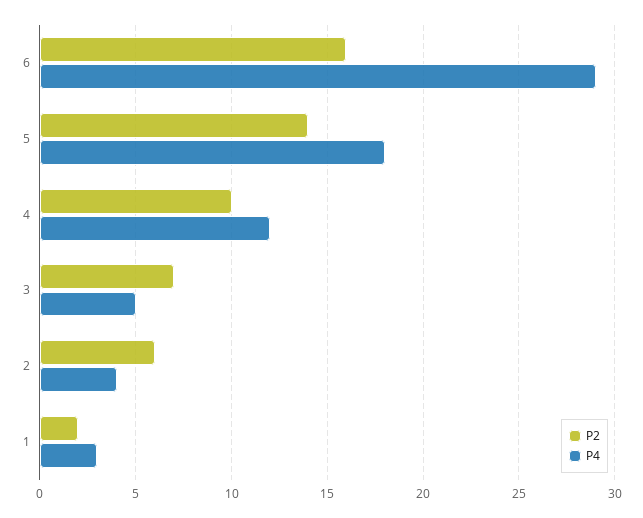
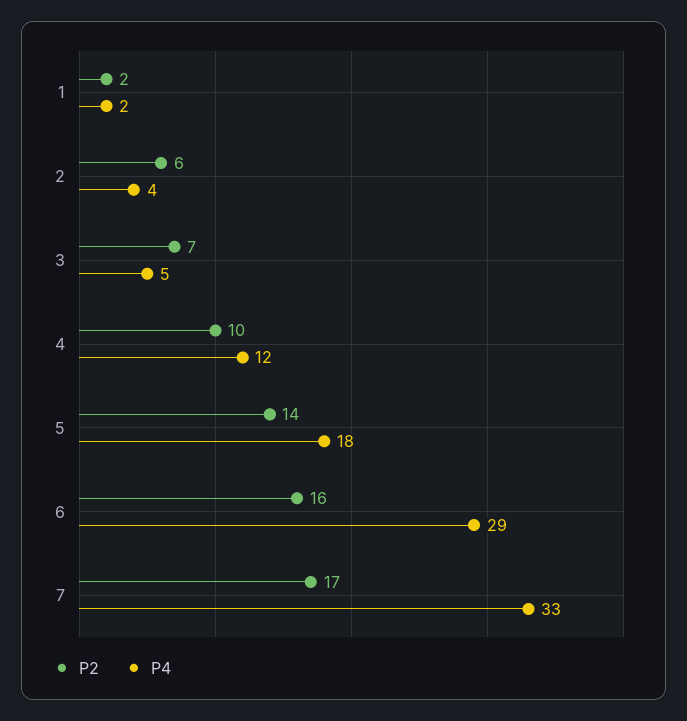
P4, 1: 3 -> 2
P2, 7: none -> 17
P4, 7: none -> 33

